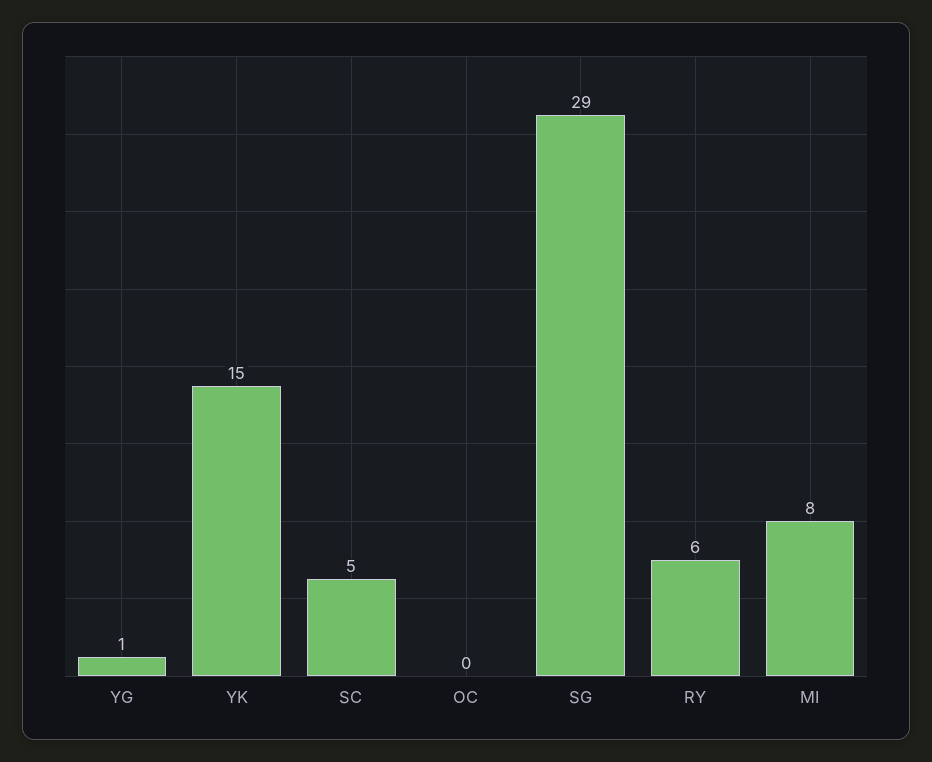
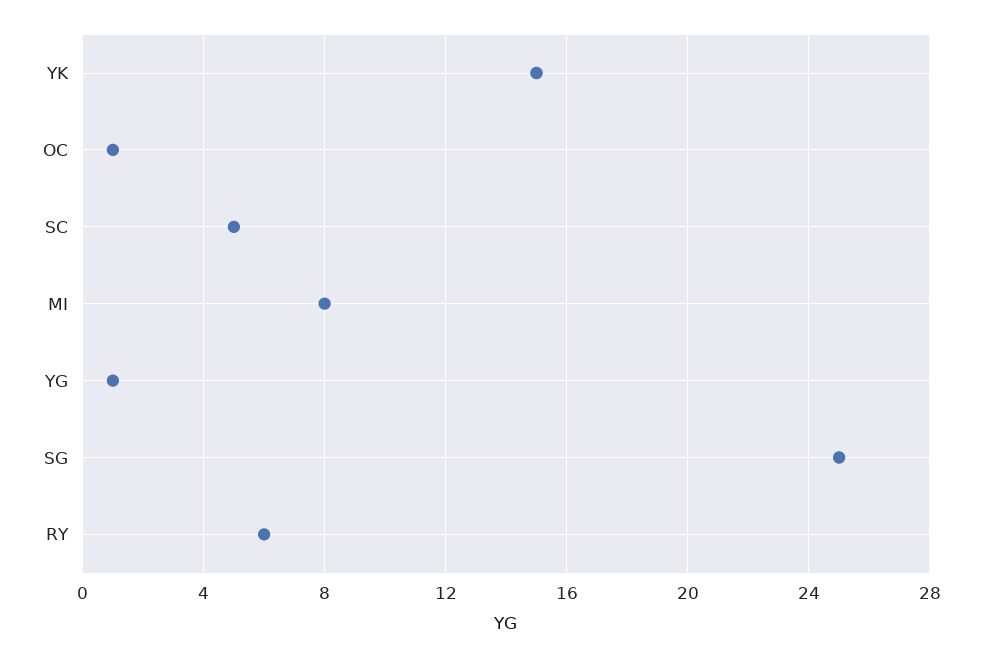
OC: 0 -> 1
SG: 29 -> 25

